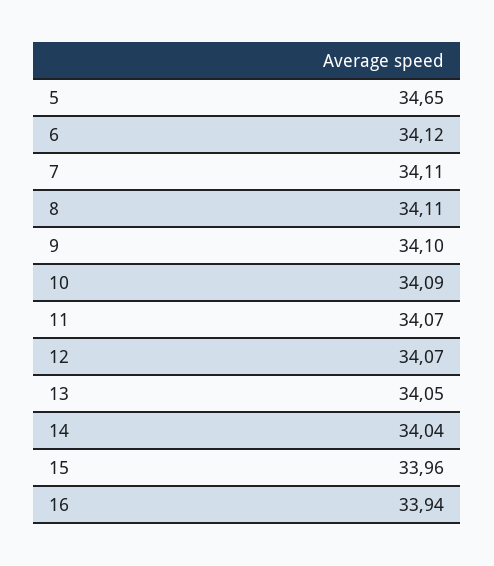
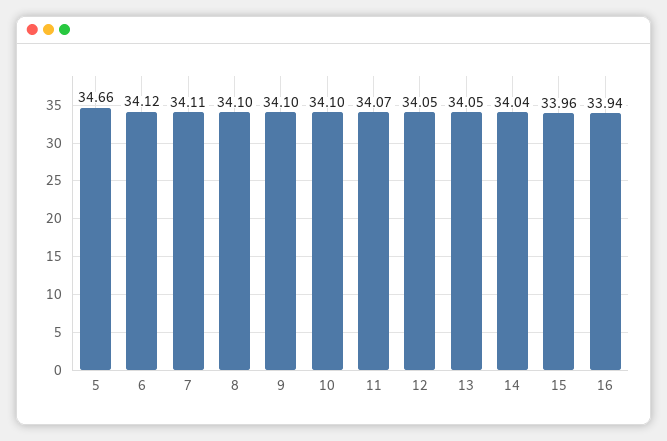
5: 34.65 -> 34.66
8: 34.11 -> 34.1
10: 34.09 -> 34.1
12: 34.07 -> 34.05

